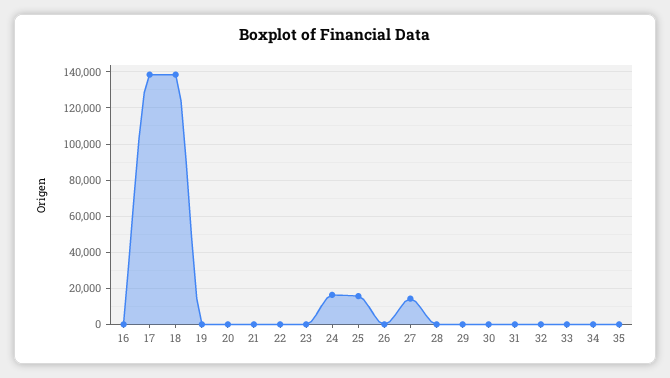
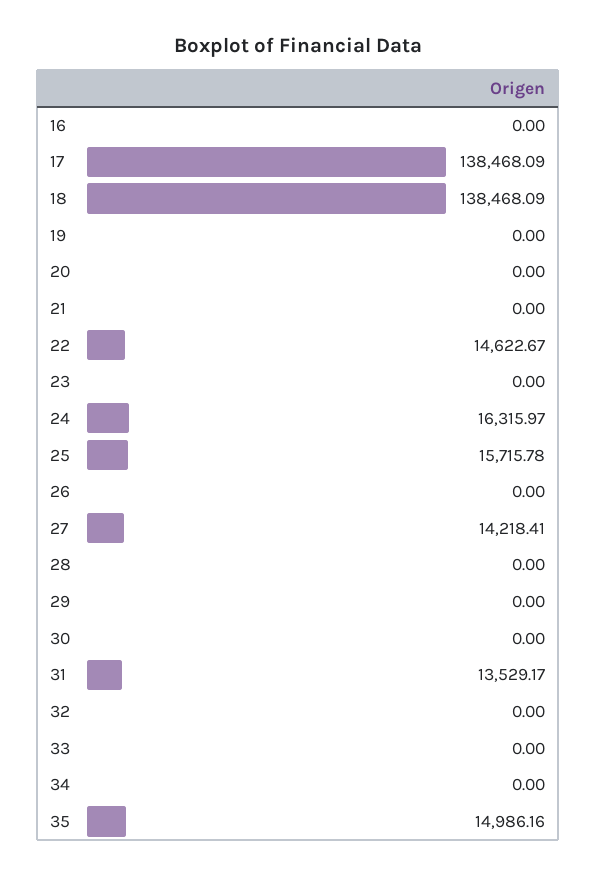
22: 0 -> 14622.67
31: 0 -> 13529.17
35: 0 -> 14986.16

